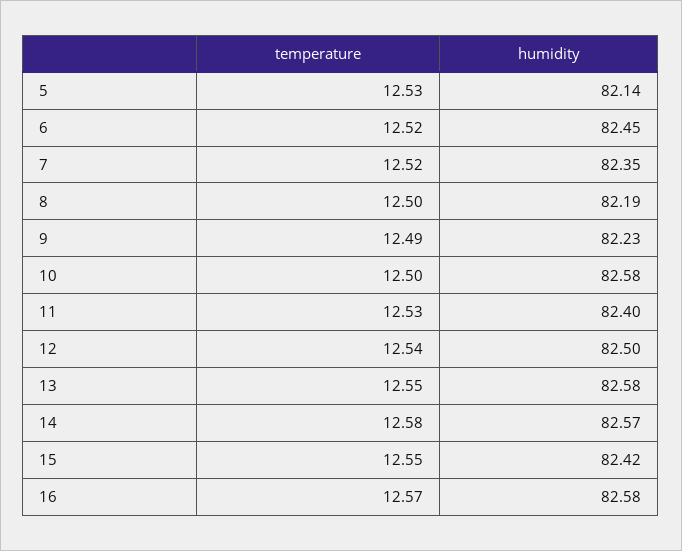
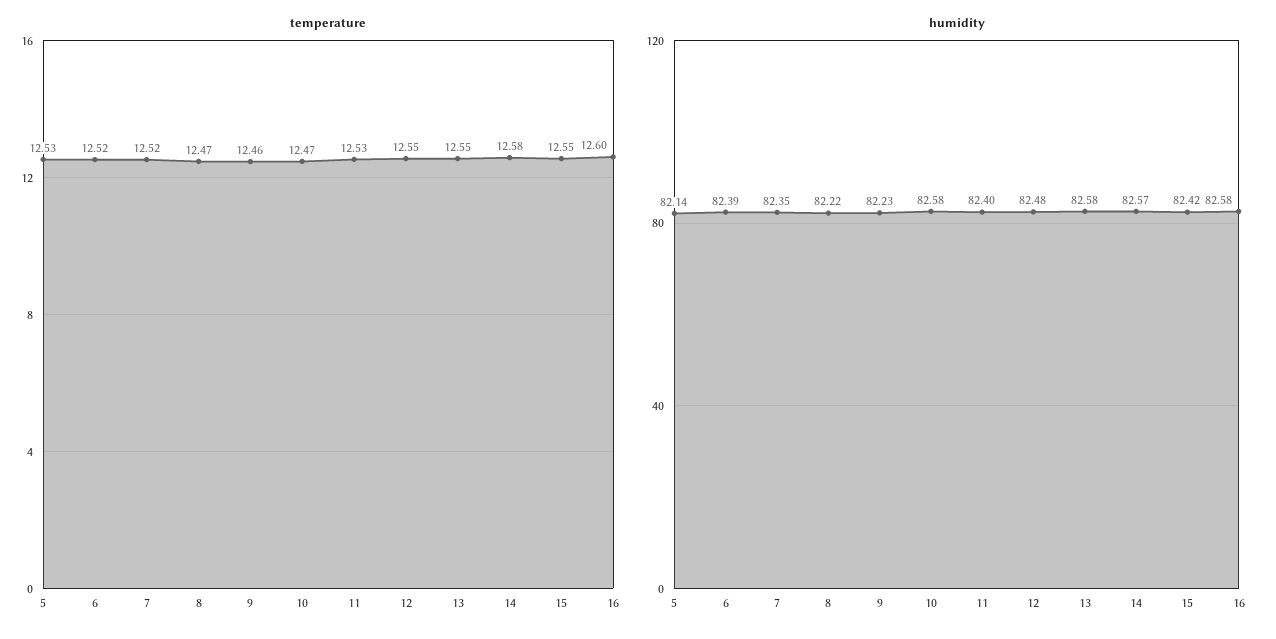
humidity, 6: 82.45 -> 82.39
temperature, 8: 12.5 -> 12.47
humidity, 8: 82.19 -> 82.22
temperature, 9: 12.49 -> 12.46
temperature, 10: 12.5 -> 12.47
temperature, 12: 12.54 -> 12.55
humidity, 12: 82.5 -> 82.48
temperature, 16: 12.57 -> 12.6

